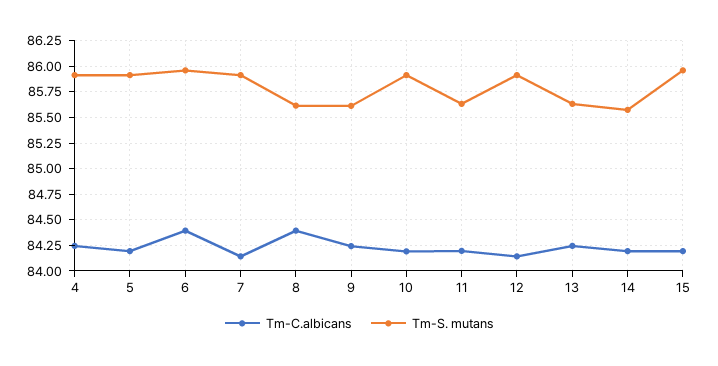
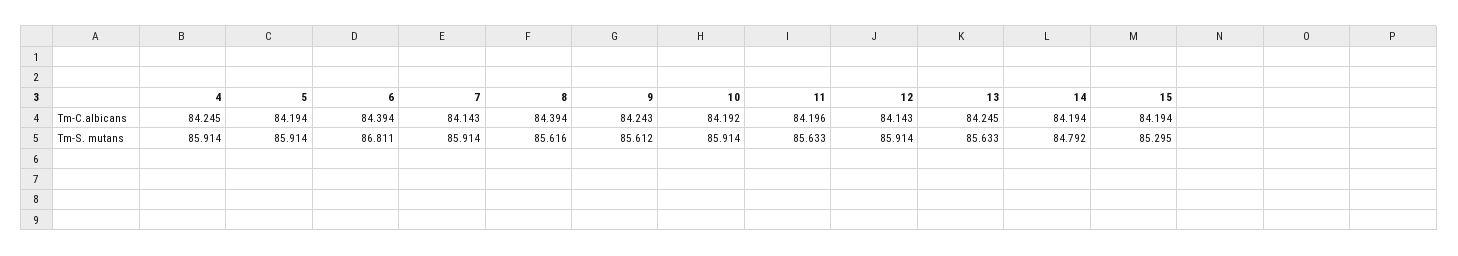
Tm-S. mutans, 6: 86 -> 86.811
Tm-S. mutans, 14: 85.5 -> 84.792
Tm-S. mutans, 15: 86 -> 85.295

